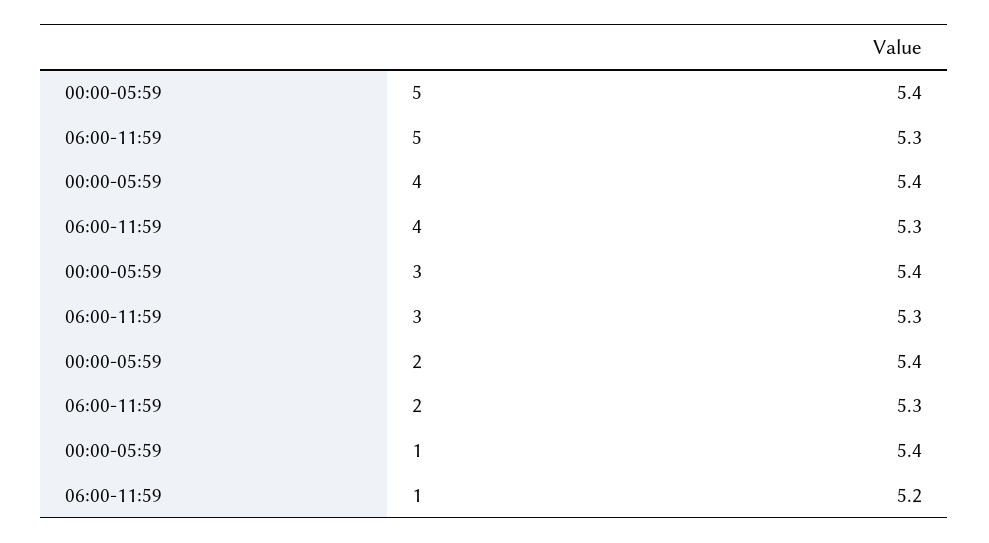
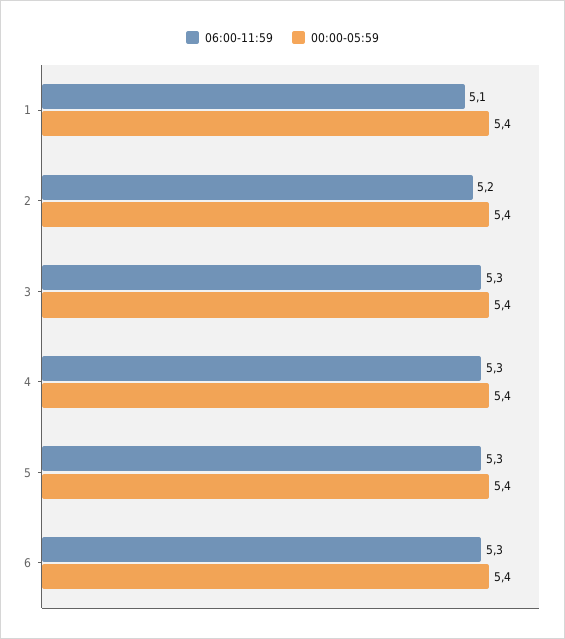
06:00-11:59, 2: 5.3 -> 5.2
06:00-11:59, 1: 5.2 -> 5.1
06:00-11:59, 6: none -> 5.3
00:00-05:59, 6: none -> 5.4

